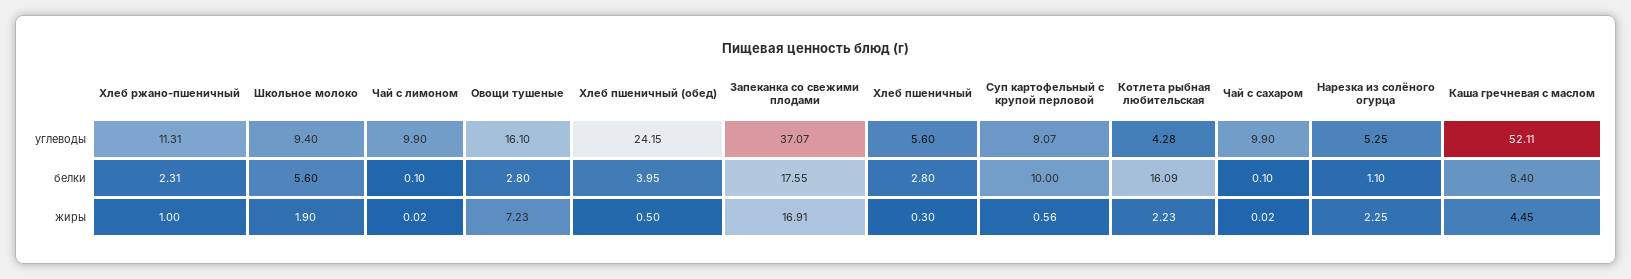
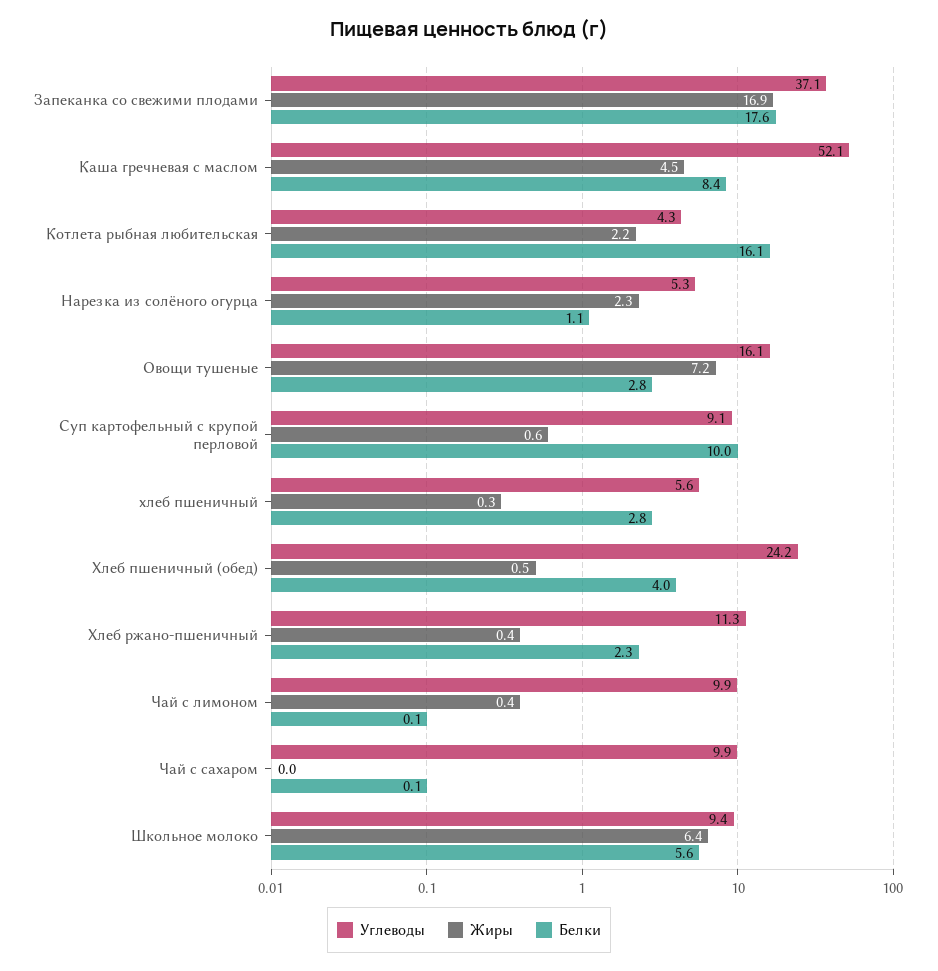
жиры, Хлеб ржано-пшеничный: 1 -> 0.4
жиры, Школьное молоко: 1.9 -> 6.4
жиры, Чай с лимоном: 0.02 -> 0.4

